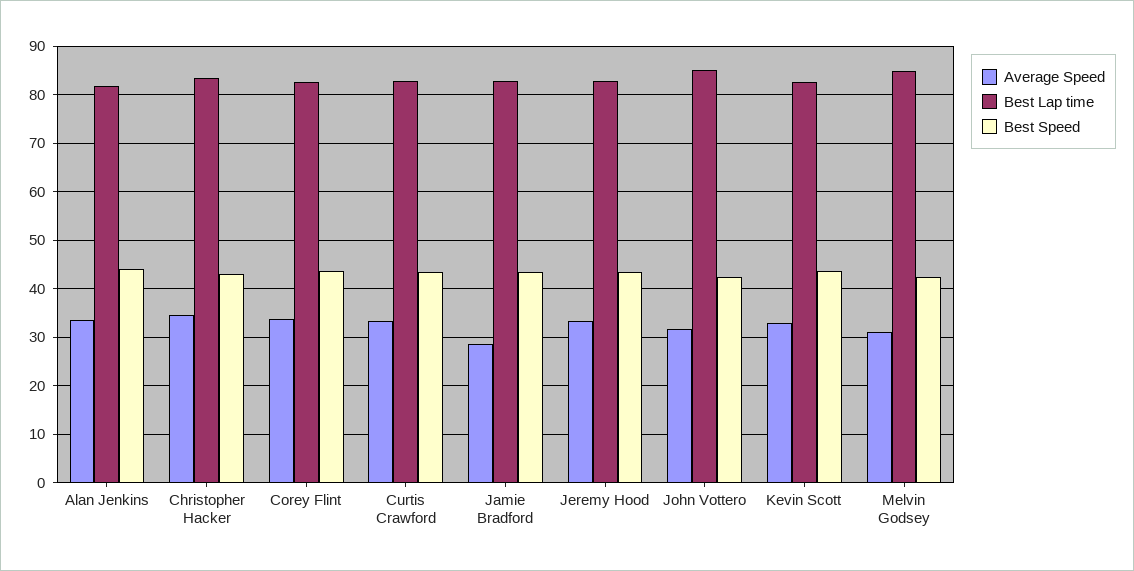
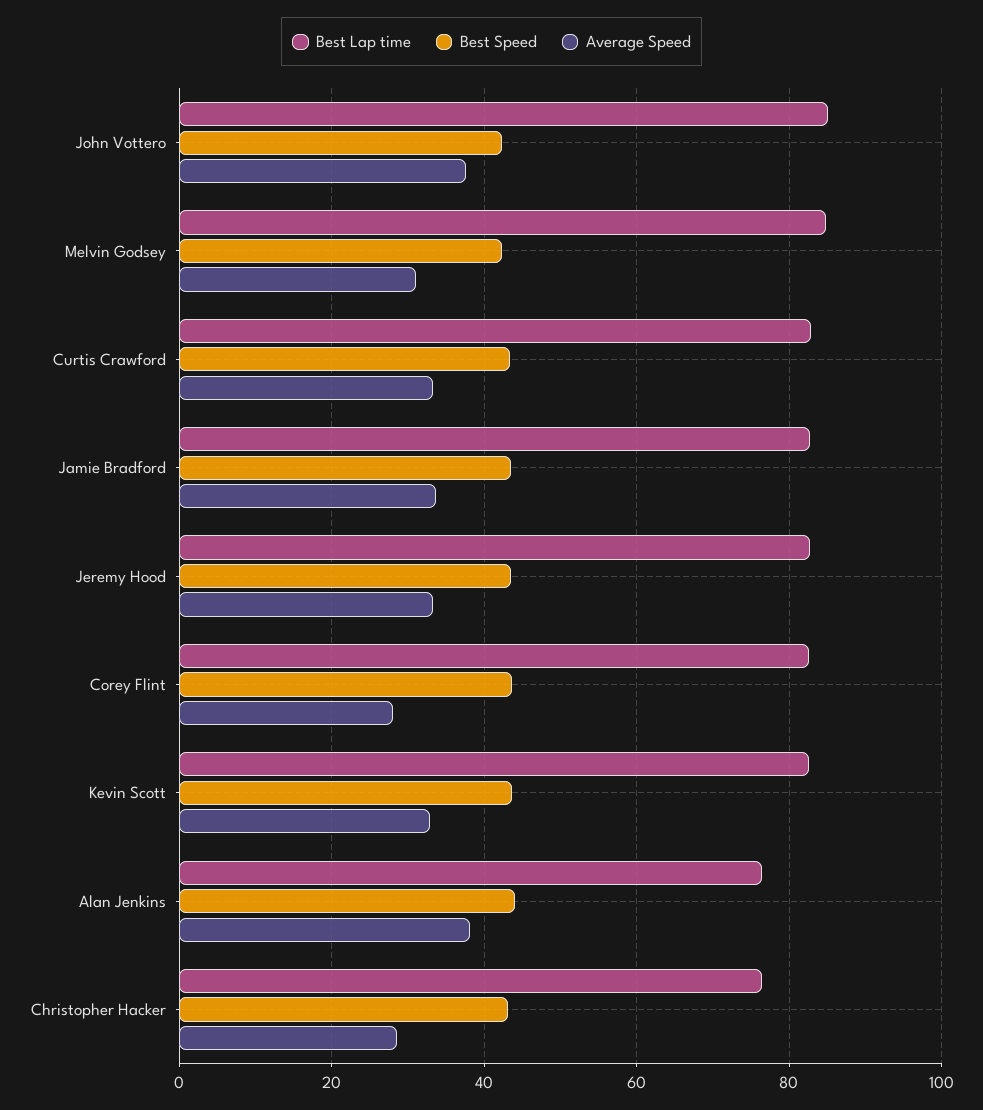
Average Speed, Alan Jenkins: 34 -> 38
Best Lap time, Alan Jenkins: 82 -> 76
Average Speed, Christopher Hacker: 34 -> 28
Best Lap time, Christopher Hacker: 84 -> 76
Average Speed, Corey Flint: 34 -> 28
Average Speed, Jamie Bradford: 28 -> 34
Average Speed, John Vottero: 32 -> 38

